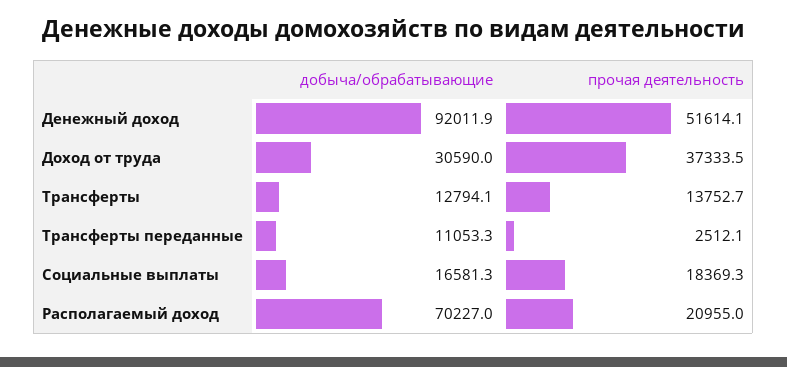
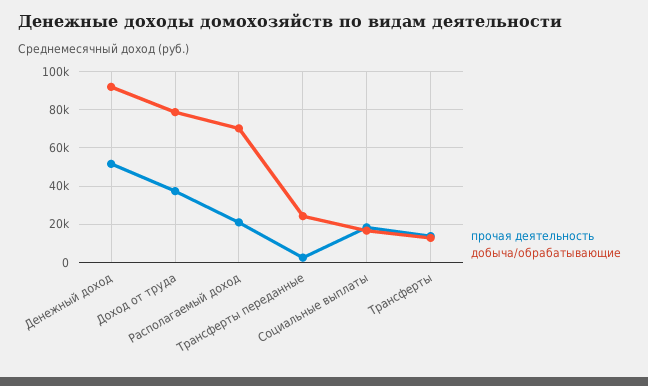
добыча/обрабатывающие, Доход от труда: 30590 -> 80000
добыча/обрабатывающие, Трансферты переданные: 11053.3 -> 25000

